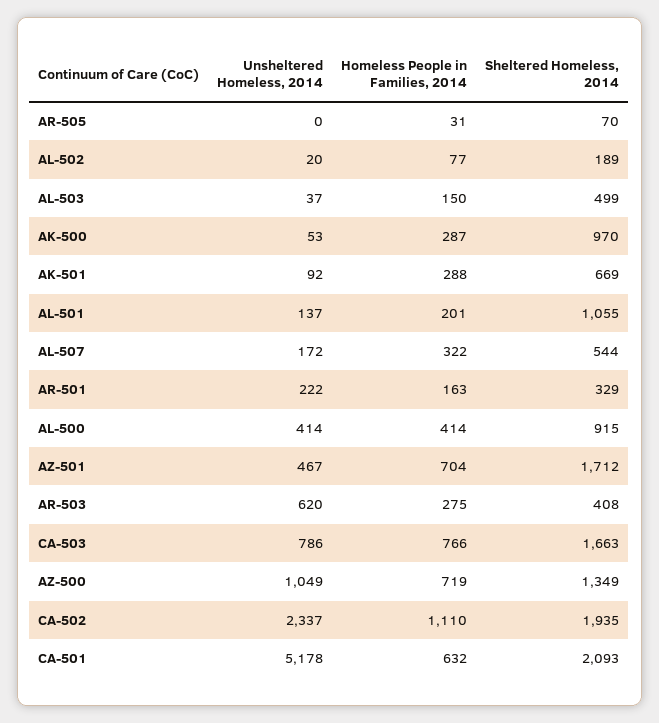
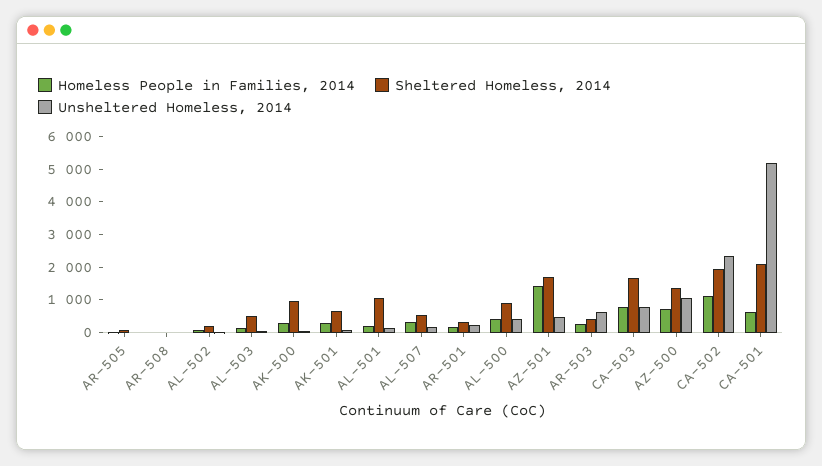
Homeless People in Families, 2014, AZ-501: 704 -> 1500
Homeless People in Families, 2014, AR-508: none -> 0
Sheltered Homeless, 2014, AR-508: none -> 0
Unsheltered Homeless, 2014, AR-508: none -> 0

